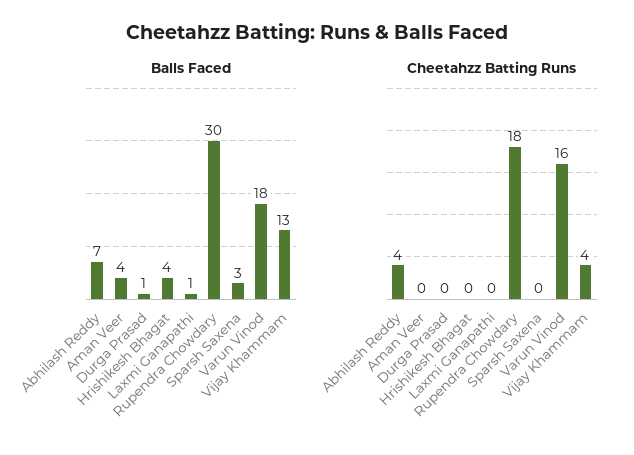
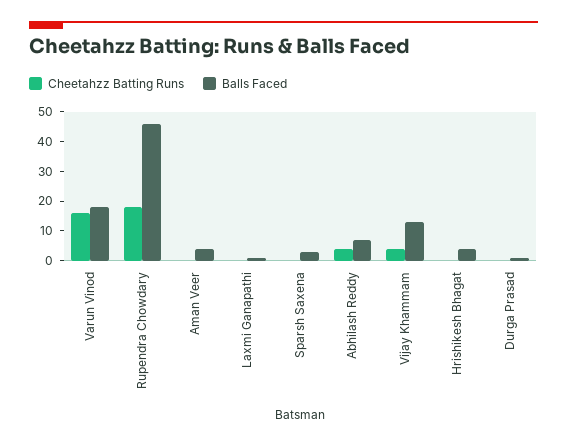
Balls Faced, Rupendra Chowdary: 30 -> 45

